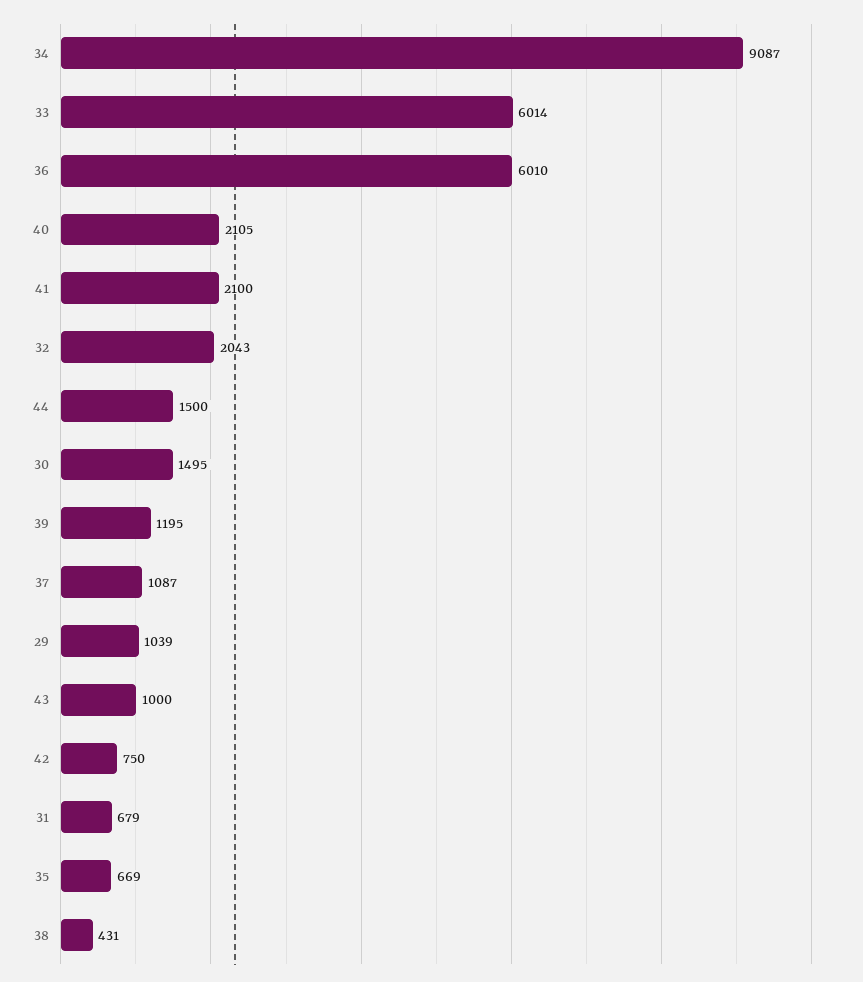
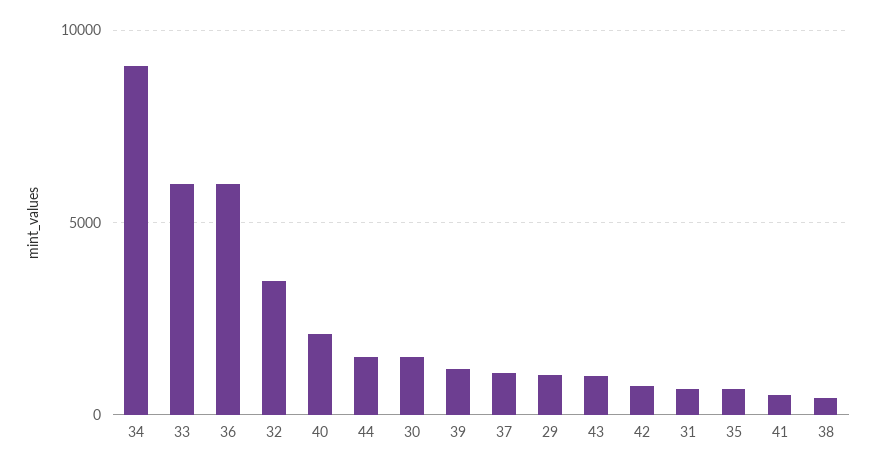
41: 2100 -> 500
32: 2043 -> 3500

